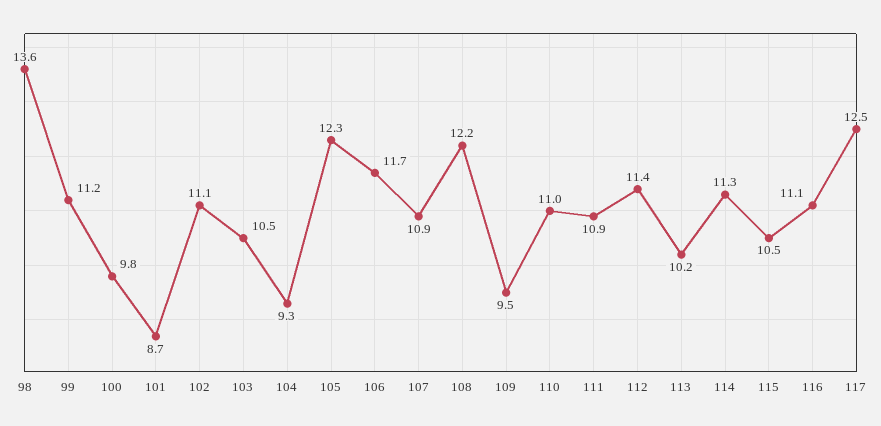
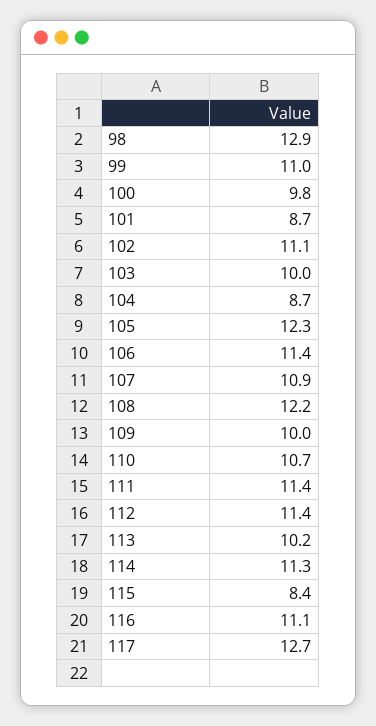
98: 13.6 -> 12.9
99: 11.2 -> 11
103: 10.5 -> 10
104: 9.3 -> 8.7
106: 11.7 -> 11.4
109: 9.5 -> 10
110: 11 -> 10.7
111: 10.9 -> 11.4
115: 10.5 -> 8.4
117: 12.5 -> 12.7

